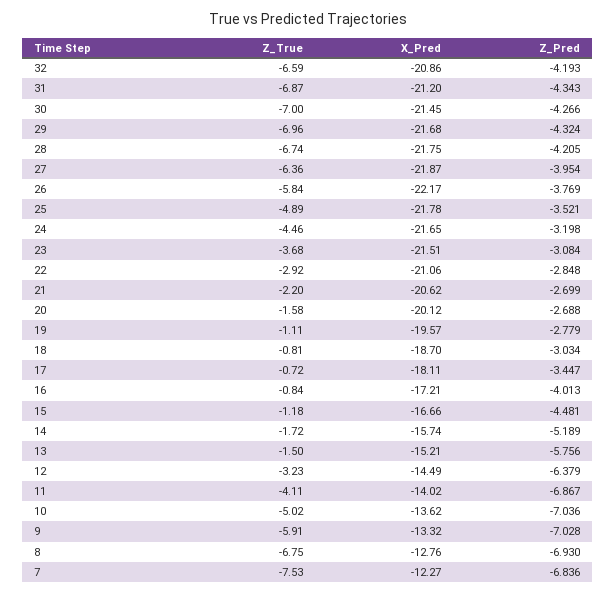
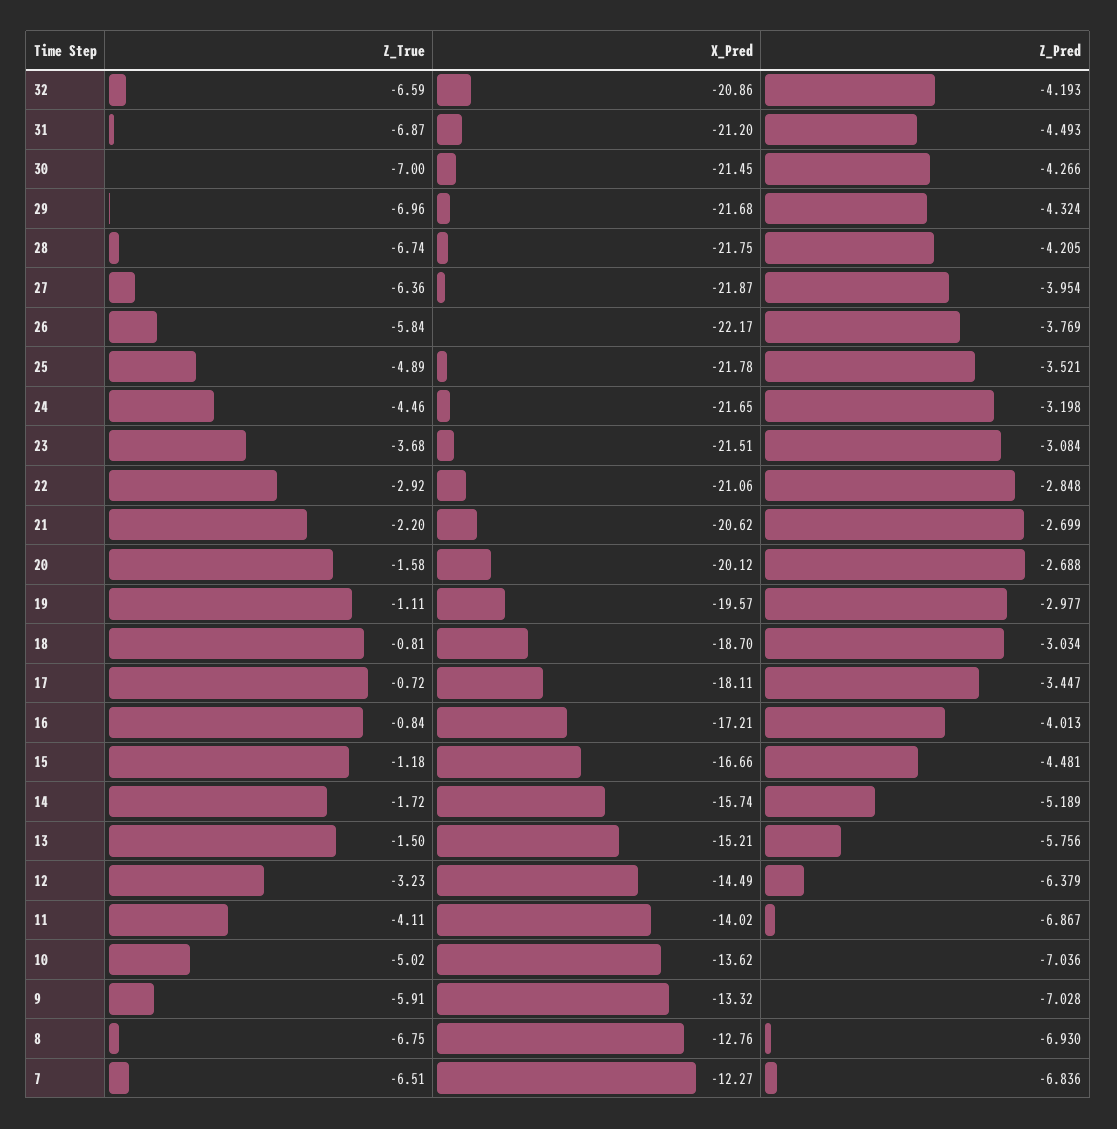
Z_Pred, 31: -4.343 -> -4.493
Z_Pred, 19: -2.779 -> -2.977
Z_True, 7: -7.53 -> -6.51

